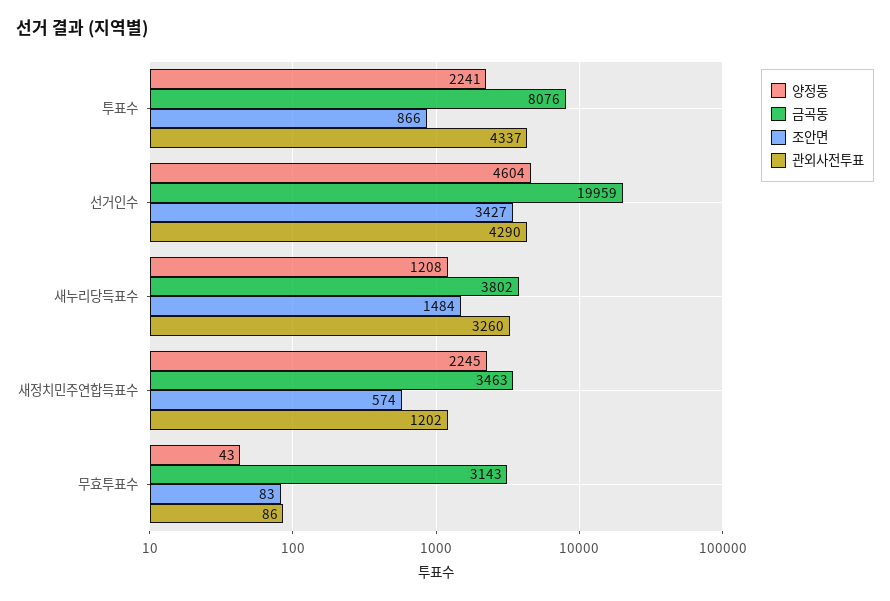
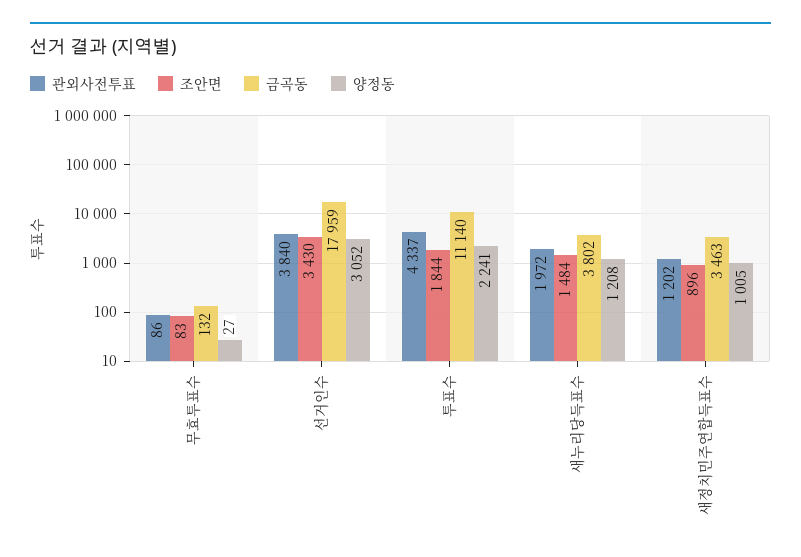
금곡동, 투표수: 8076 -> 11140
조안면, 투표수: 866 -> 1844
양정동, 선거인수: 4604 -> 3052
금곡동, 선거인수: 19959 -> 17959
조안면, 선거인수: 3427 -> 3430
관외사전투표, 선거인수: 4290 -> 3840
관외사전투표, 새누리당득표수: 3260 -> 1972
양정동, 새정치민주연합득표수: 2245 -> 1005
조안면, 새정치민주연합득표수: 574 -> 896
양정동, 무효투표수: 43 -> 27
금곡동, 무효투표수: 3143 -> 132

